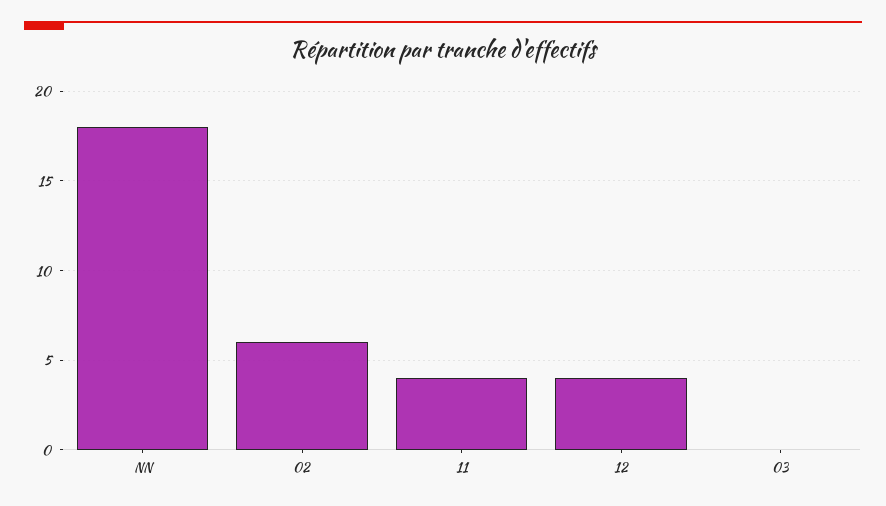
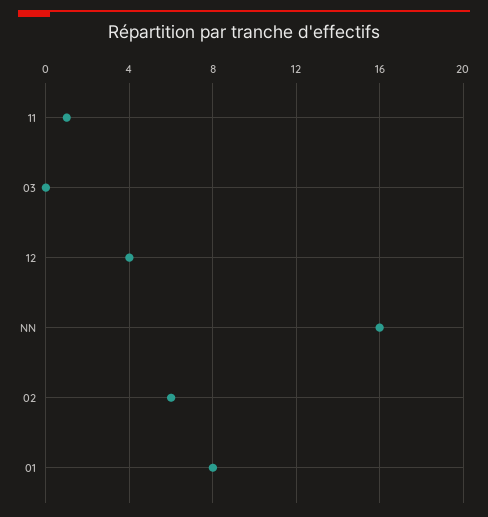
NN: 18 -> 16
11: 4 -> 1
01: none -> 8

